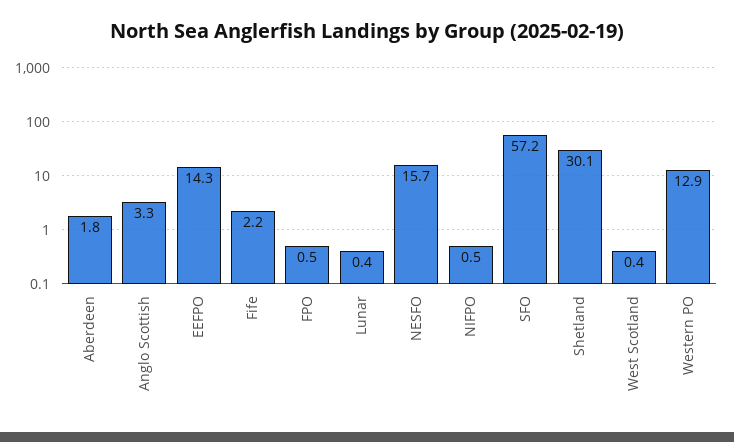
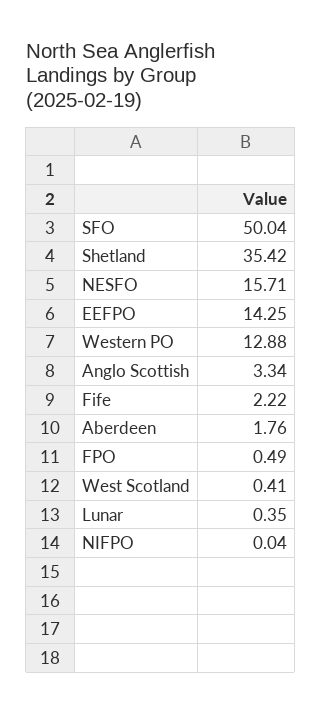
NIFPO: 0.5 -> 0.04
SFO: 57.2 -> 50.04
Shetland: 30.1 -> 35.42

